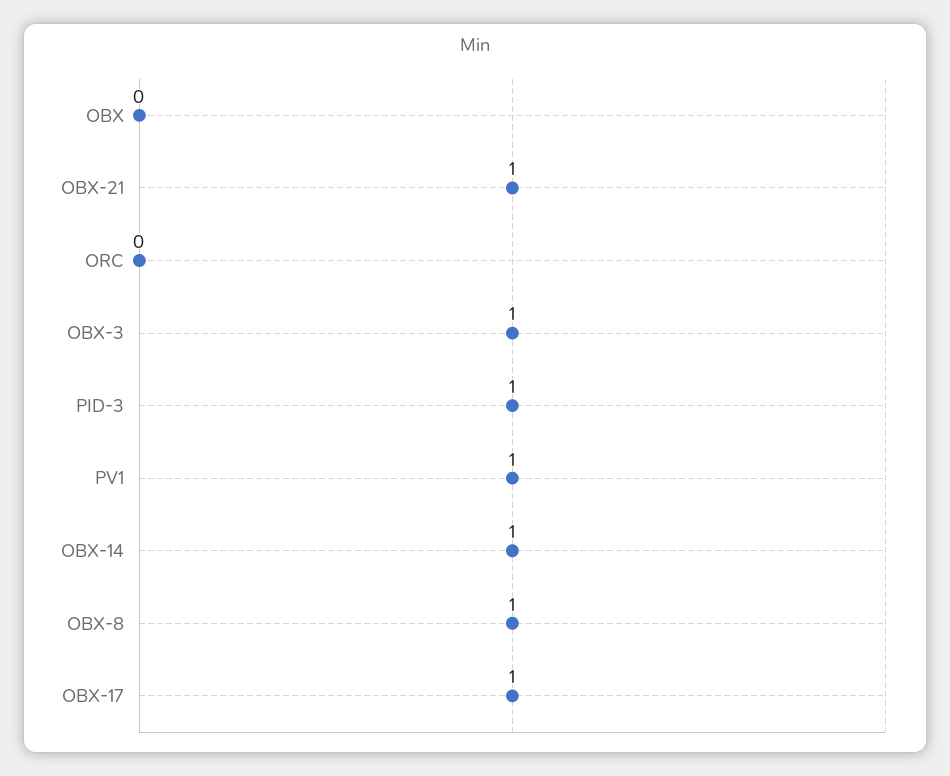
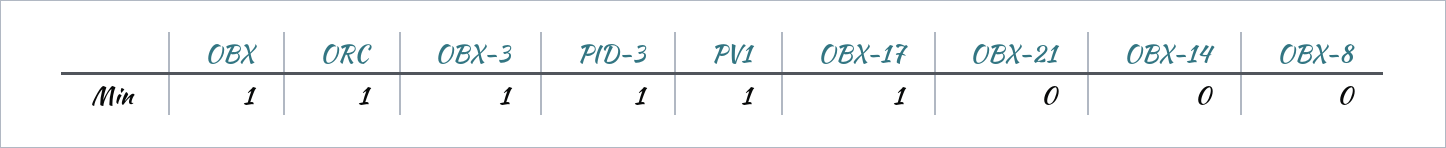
OBX: 0 -> 1
OBX-21: 1 -> 0
ORC: 0 -> 1
OBX-14: 1 -> 0
OBX-8: 1 -> 0

